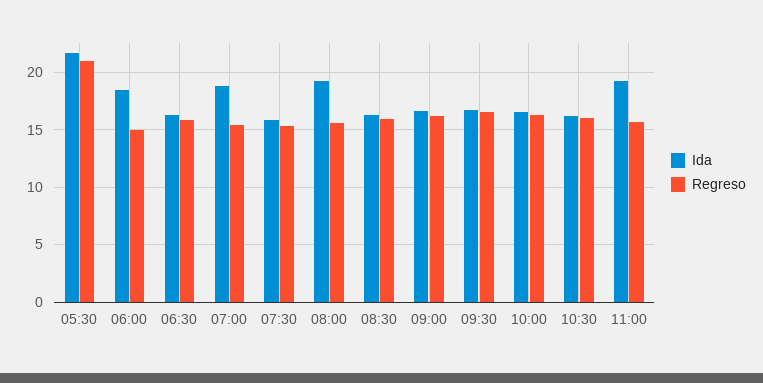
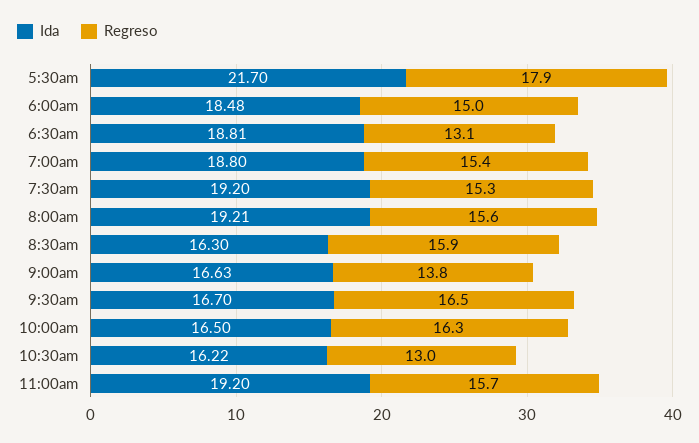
Regreso, 05:30: 21 -> 17.9
Ida, 06:30: 16 -> 18.81
Regreso, 06:30: 16 -> 13.1
Ida, 07:30: 16 -> 19.2
Regreso, 09:00: 16 -> 13.8
Regreso, 10:30: 16 -> 13

